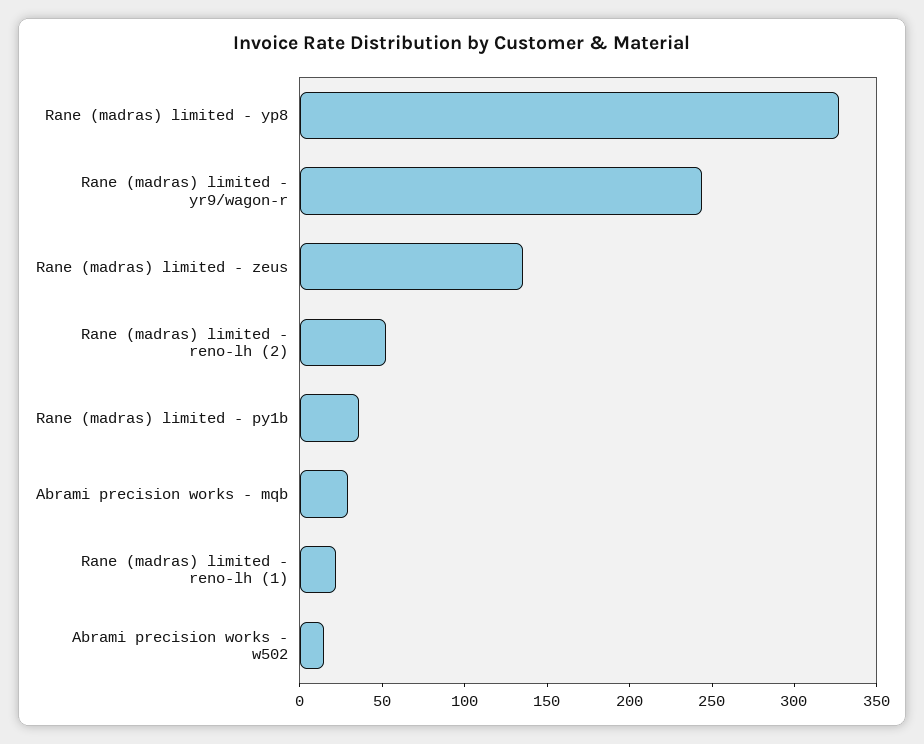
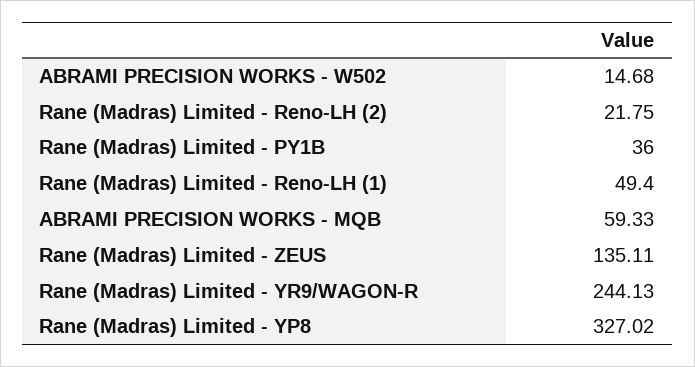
Rane (madras) limited - reno-lh (2): 50 -> 21.75
Abrami precision works - mqb: 30 -> 59.33
Rane (madras) limited - reno-lh (1): 20 -> 49.4

